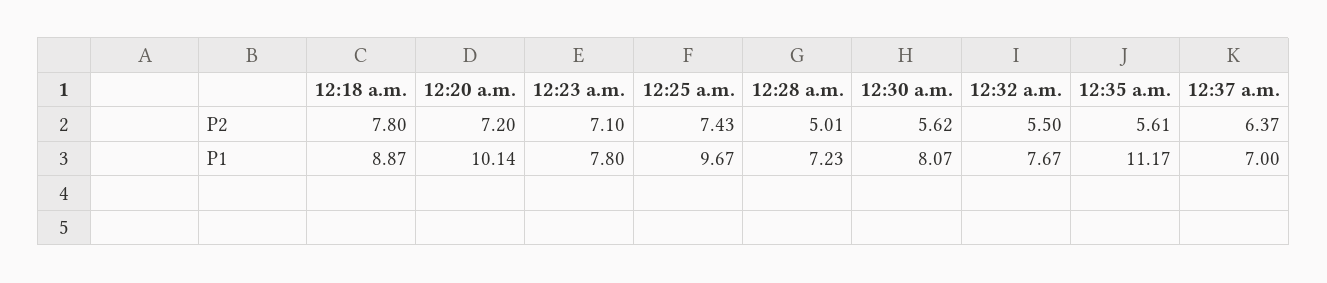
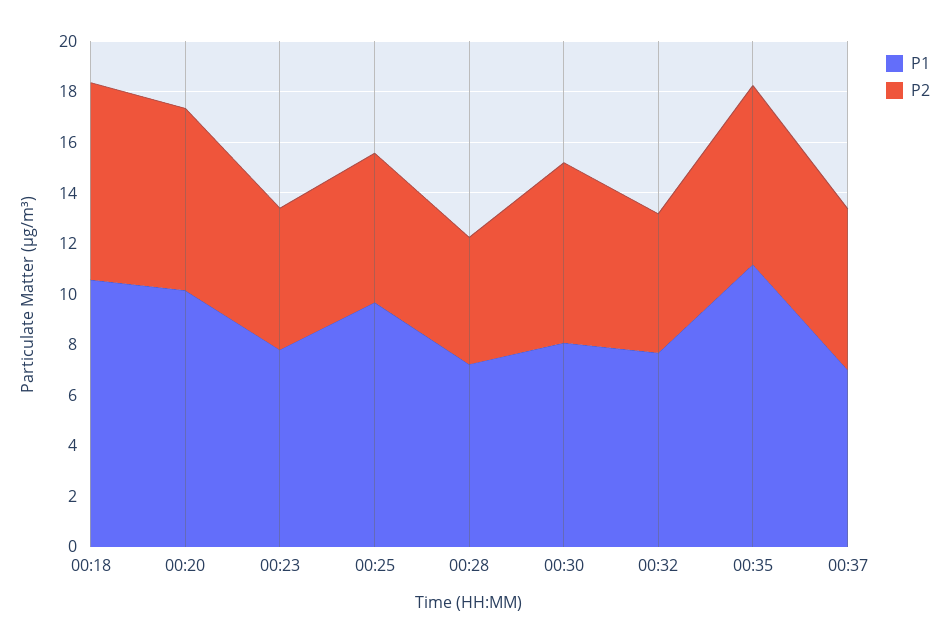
P2, 12:23 a.m.: 7.1 -> 5.5
P2, 12:25 a.m.: 7.43 -> 6
P2, 12:30 a.m.: 5.62 -> 7
P2, 12:35 a.m.: 5.61 -> 7
P1, 12:18 a.m.: 8.87 -> 10.5

